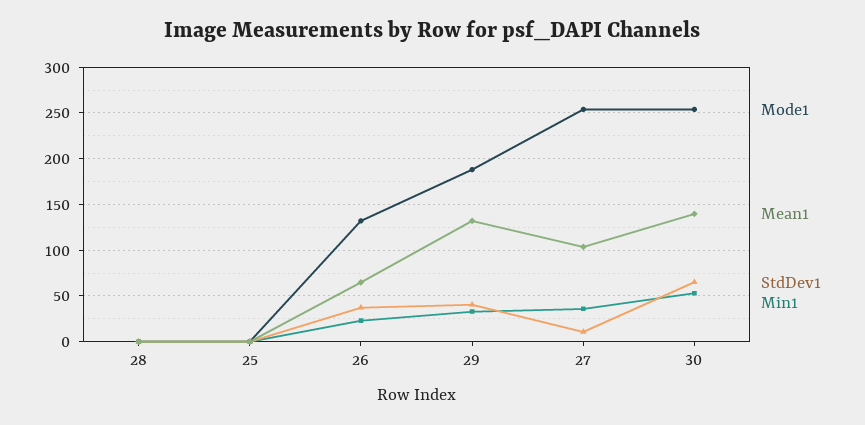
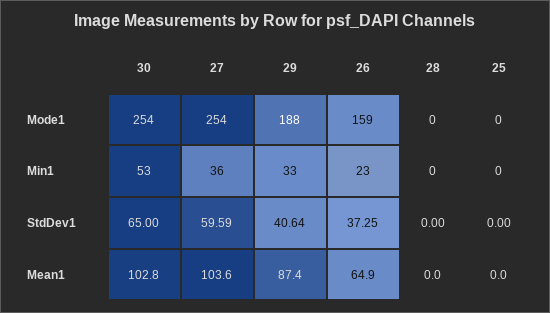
Mode1, 26: 130 -> 159
Mean1, 29: 130 -> 87.4
StdDev1, 27: 10 -> 59.59
Mean1, 30: 140 -> 102.8

